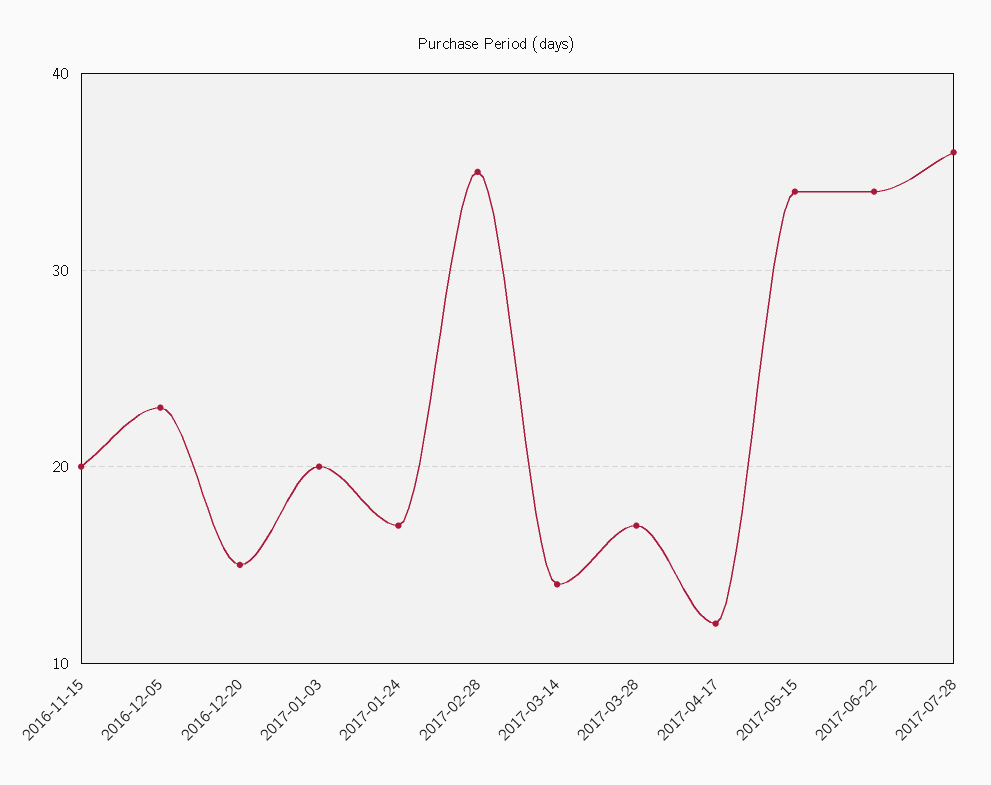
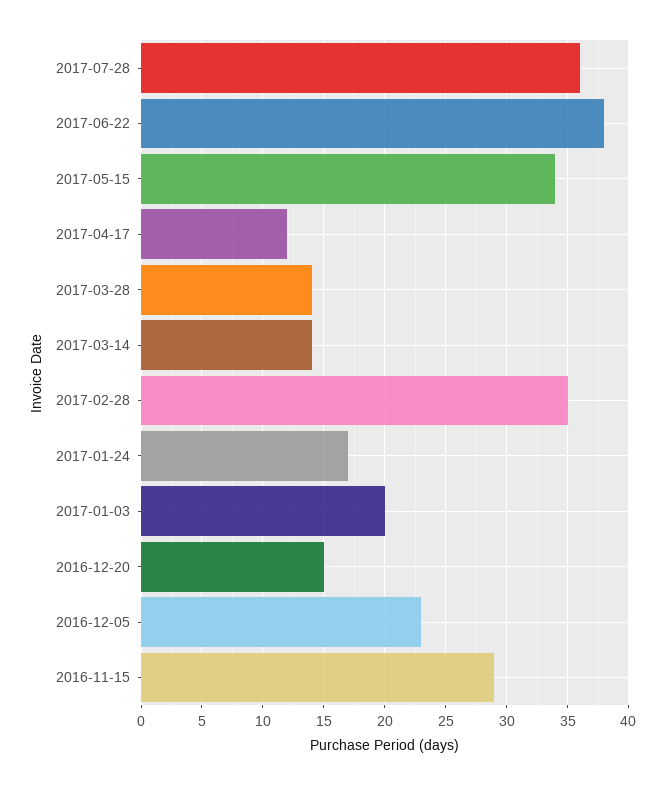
2016-11-15: 20 -> 29
2017-03-28: 17 -> 14
2017-06-22: 34 -> 38

